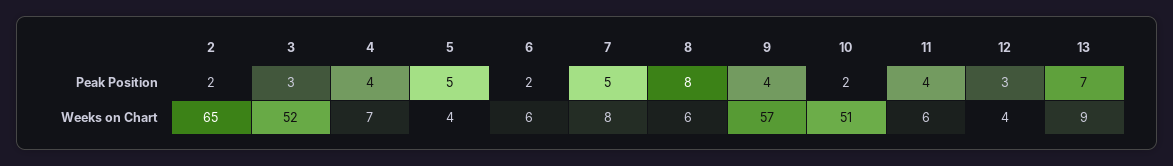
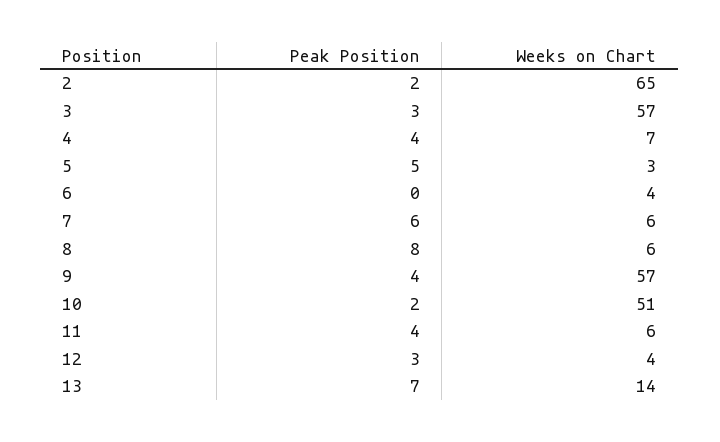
6, Peak Position: 2 -> 0
7, Peak Position: 5 -> 6
3, Weeks on Chart: 52 -> 57
5, Weeks on Chart: 4 -> 3
6, Weeks on Chart: 6 -> 4
7, Weeks on Chart: 8 -> 6
13, Weeks on Chart: 9 -> 14

